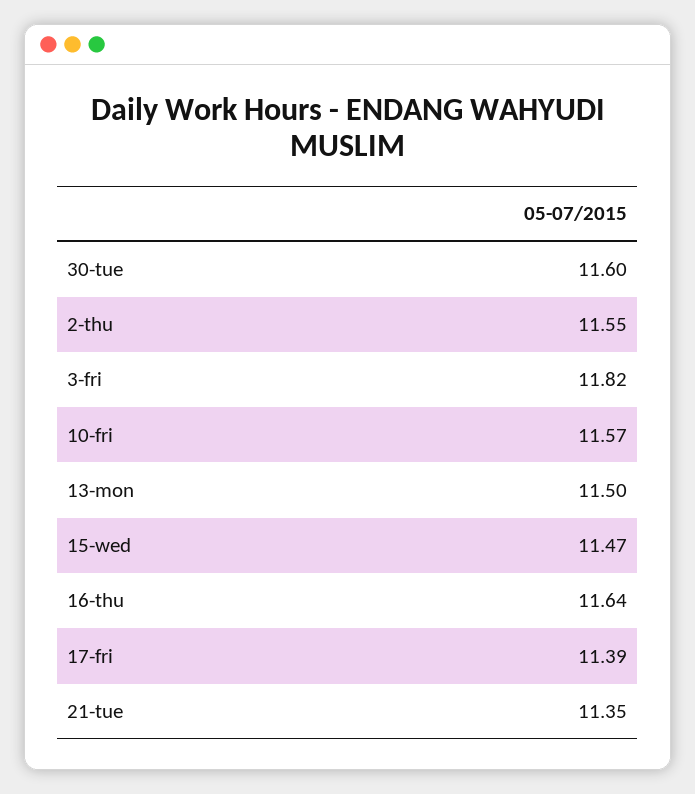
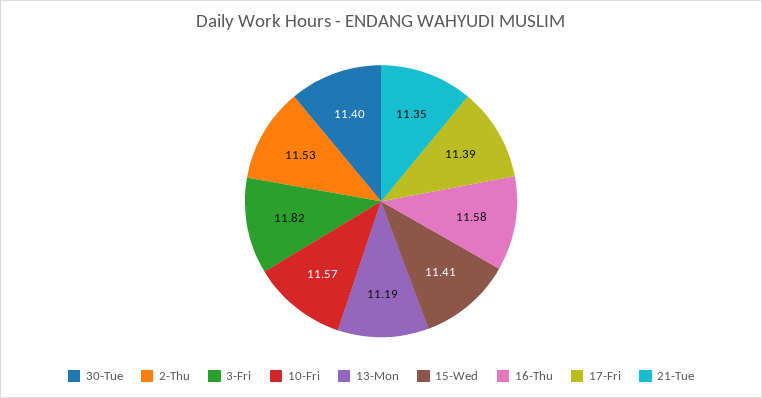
30-tue: 11.6 -> 11.4
2-thu: 11.55 -> 11.53
13-mon: 11.5 -> 11.19
15-wed: 11.47 -> 11.41
16-thu: 11.64 -> 11.58

